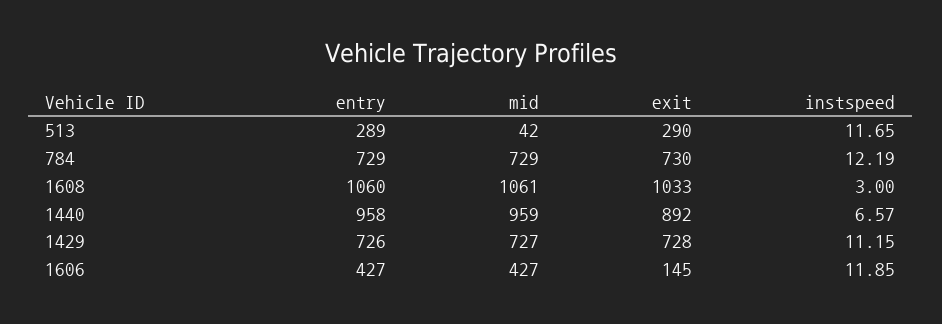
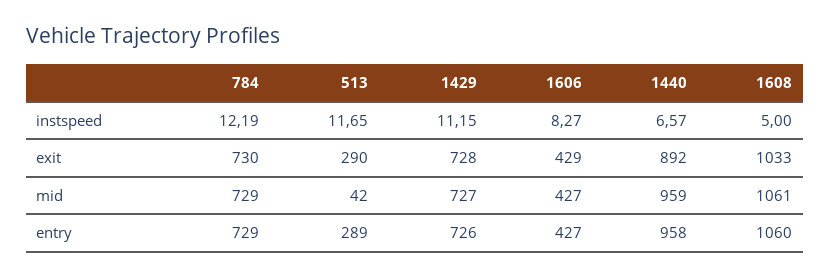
instspeed, 1608: 3 -> 5
exit, 1606: 145 -> 429
instspeed, 1606: 11.85 -> 8.27

